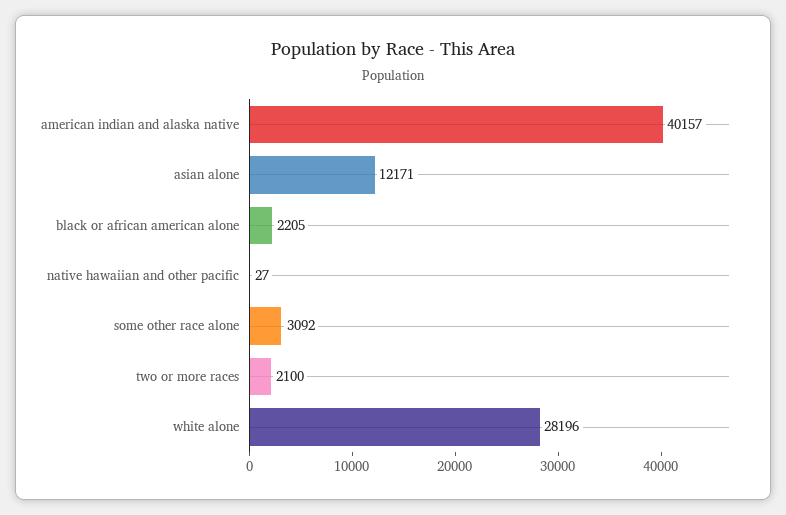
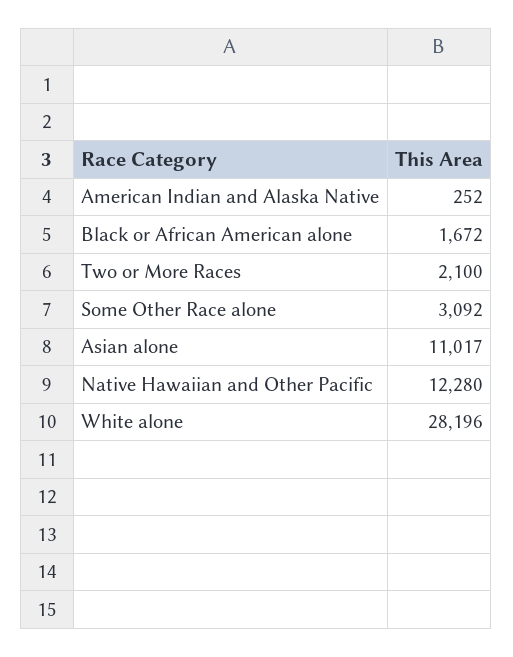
american indian and alaska native: 40157 -> 252
asian alone: 12171 -> 11017
black or african american alone: 2205 -> 1672
native hawaiian and other pacific: 27 -> 12280

